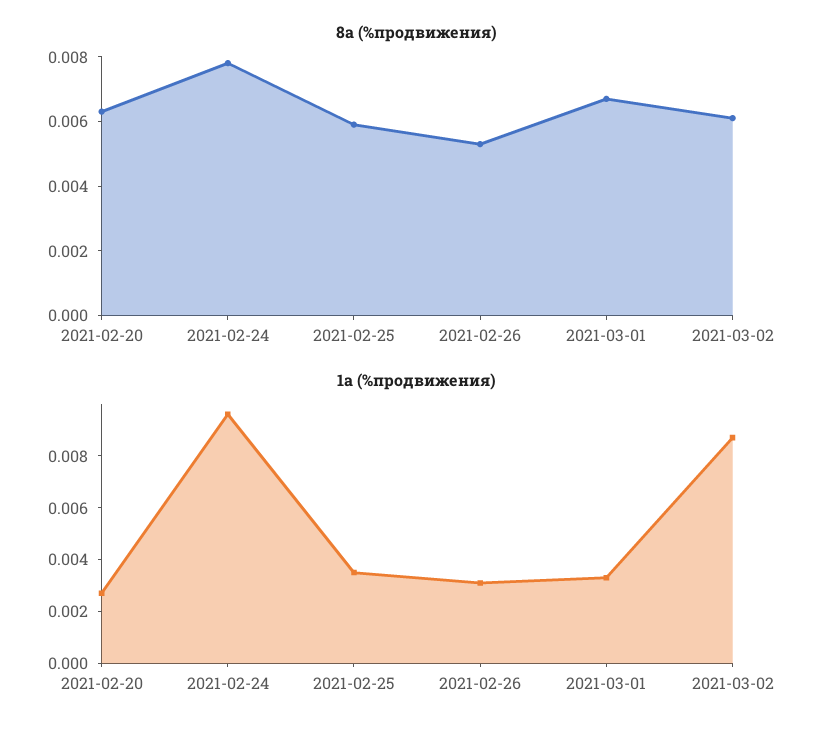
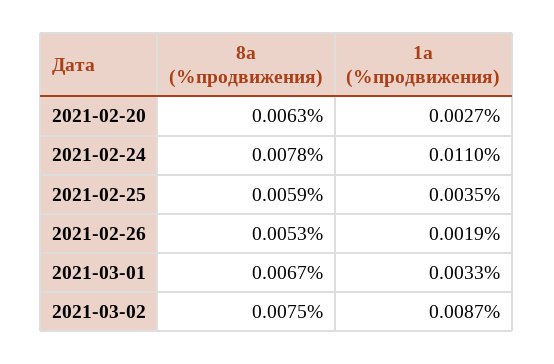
8а (%продвижения), 2021-03-02: 0.006 -> 0.0075
1а (%продвижения), 2021-02-24: 0.0095 -> 0.011
1а (%продвижения), 2021-02-26: 0.003 -> 0.0019

